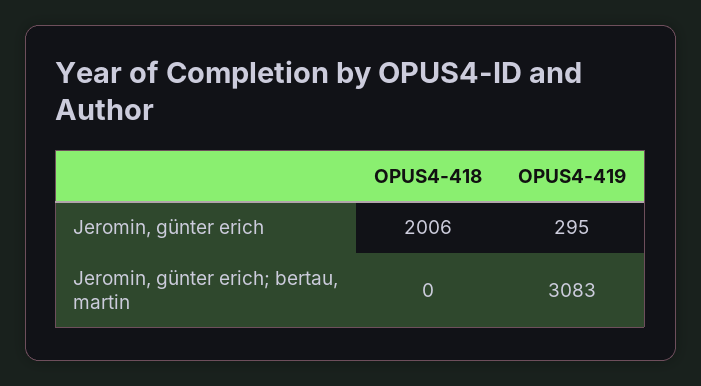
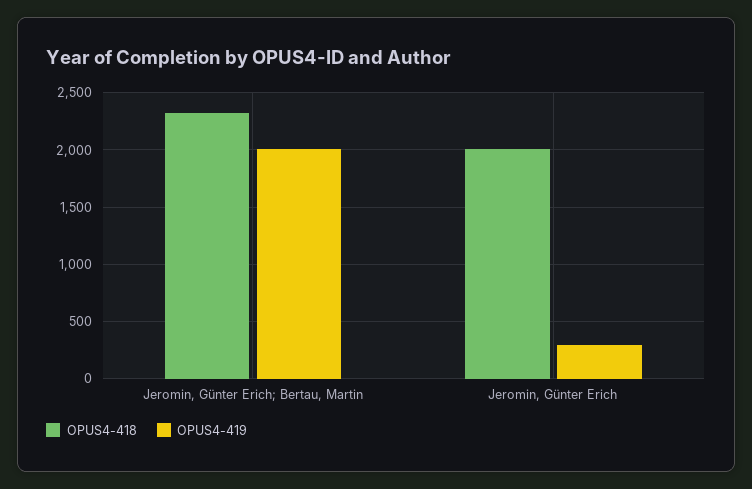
OPUS4-418, Jeromin, günter erich; bertau, martin: 0 -> 2300
OPUS4-419, Jeromin, günter erich; bertau, martin: 3083 -> 2000

